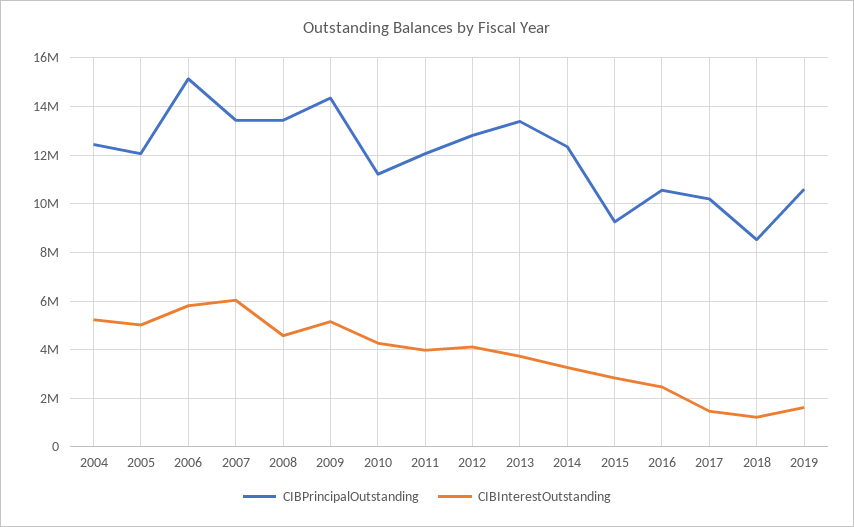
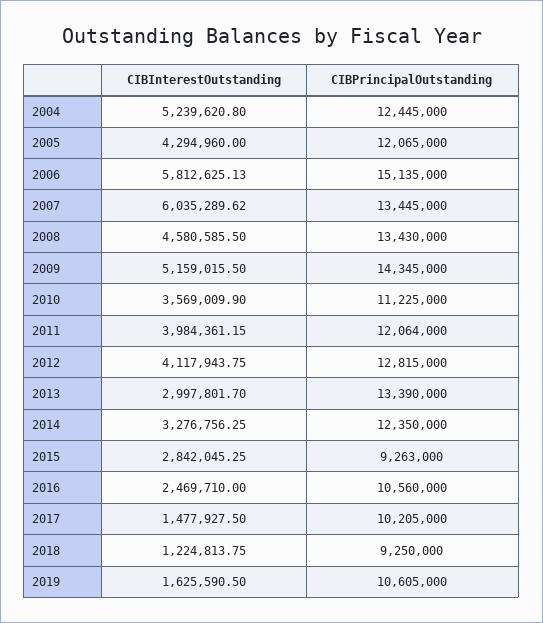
CIBInterestOutstanding, 2005: 5000000 -> 4294960
CIBInterestOutstanding, 2010: 4250000 -> 3569009.9
CIBInterestOutstanding, 2013: 3750000 -> 2997801.7
CIBPrincipalOutstanding, 2018: 8500000 -> 9250000

